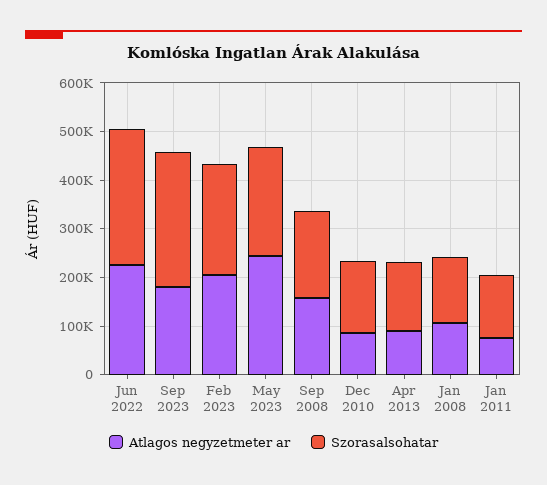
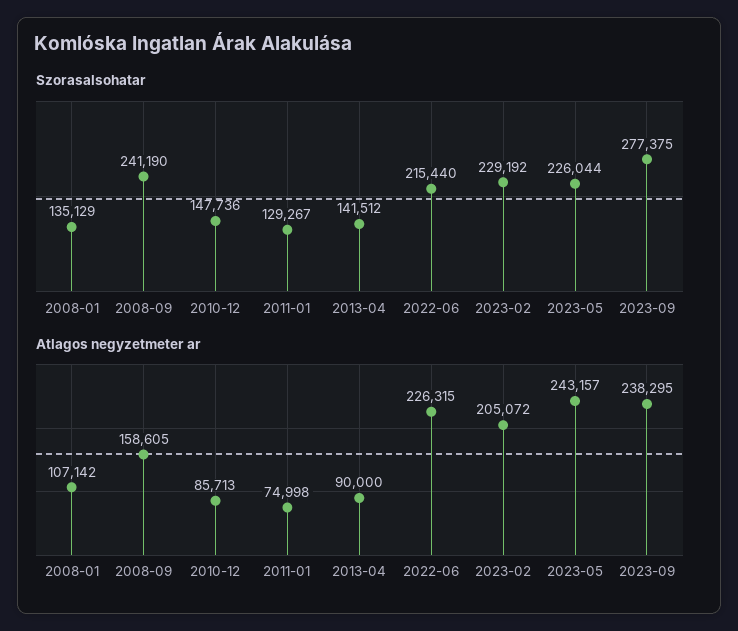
Szorasalsohatar, Jun 2022: 280000 -> 215440
Atlagos negyzetmeter ar, Sep 2023: 180000 -> 238295
Szorasalsohatar, Sep 2008: 180000 -> 241190

